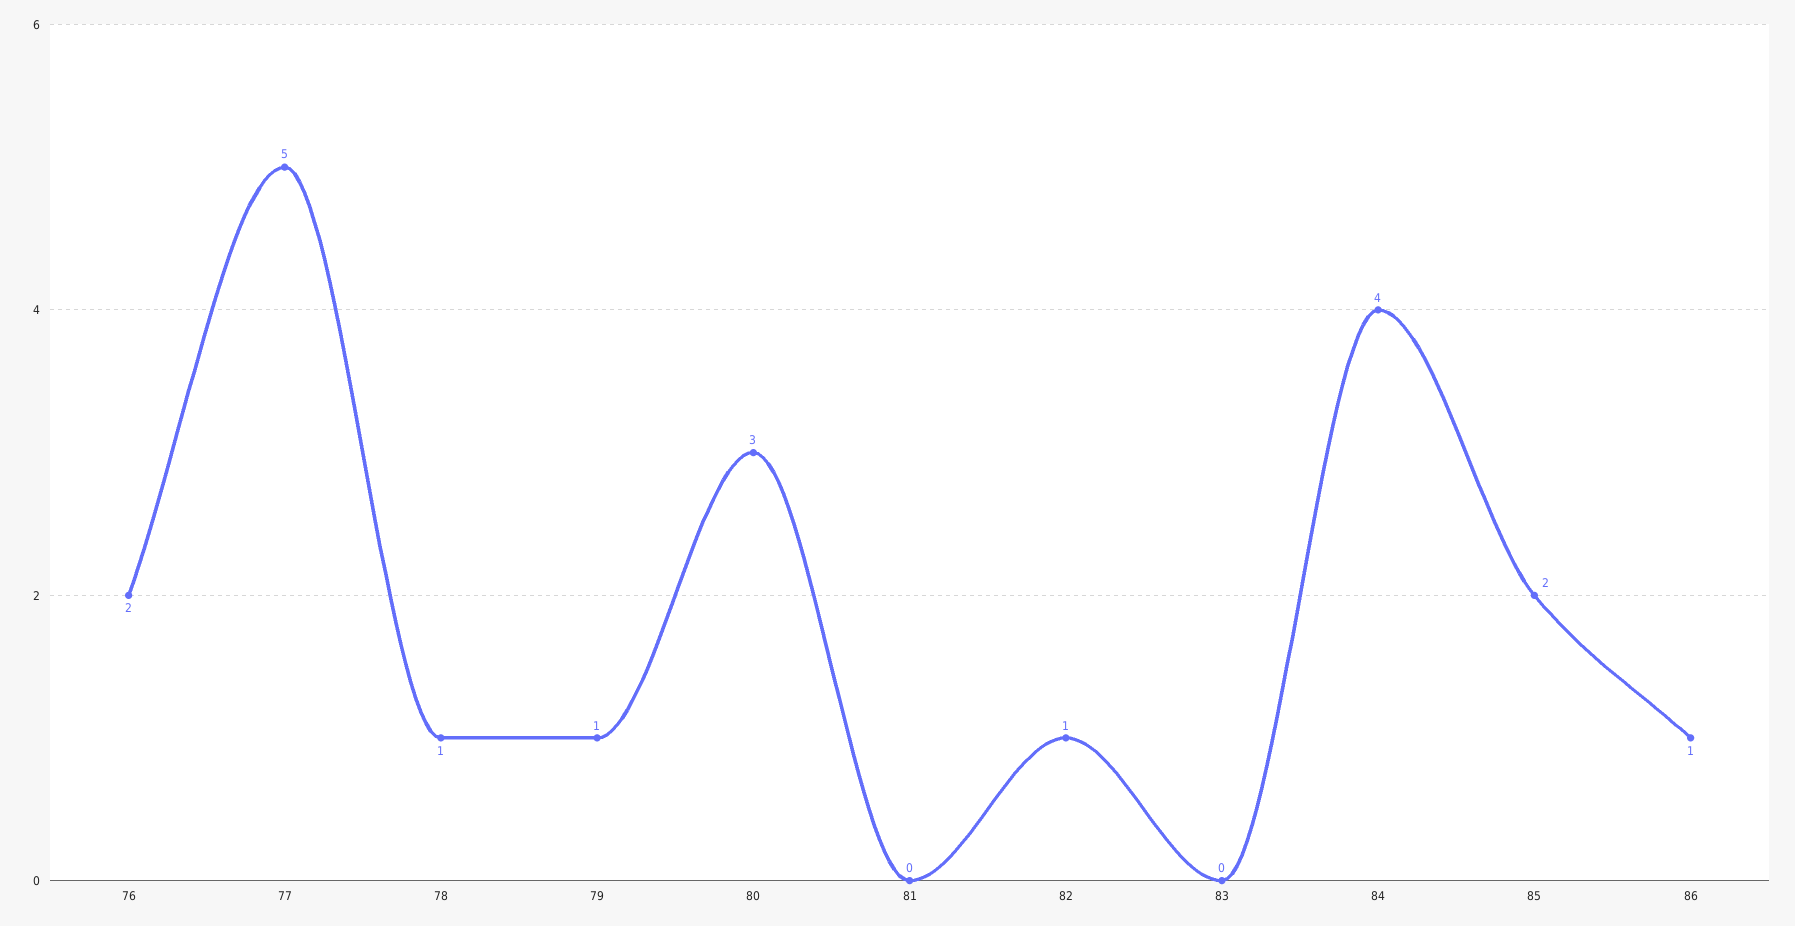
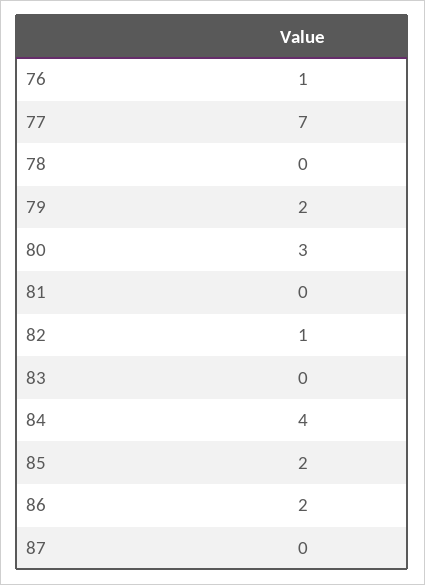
76: 2 -> 1
77: 5 -> 7
78: 1 -> 0
79: 1 -> 2
86: 1 -> 2
87: none -> 0

